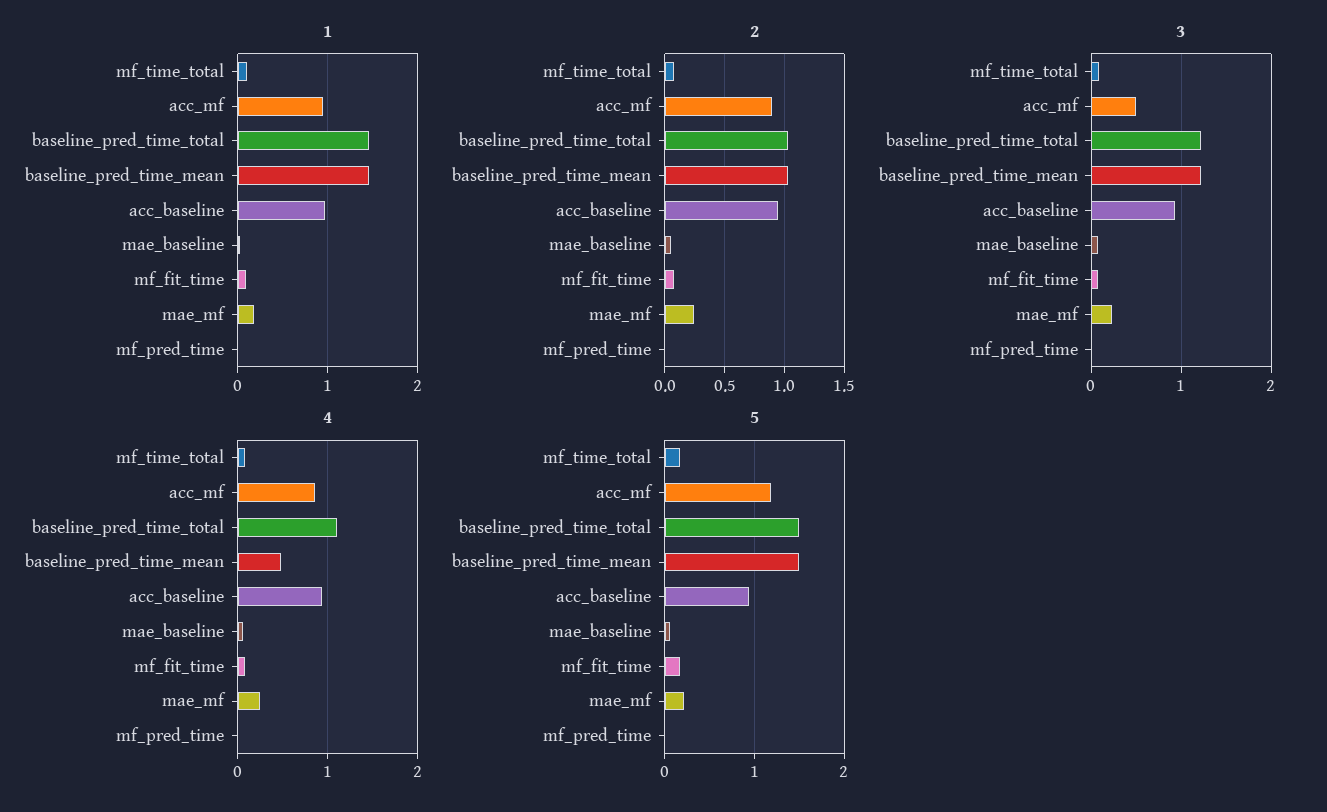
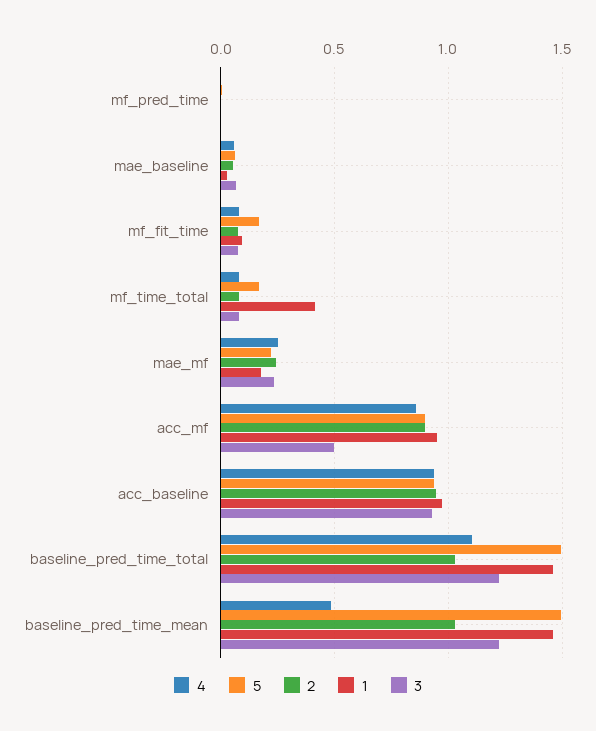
1, mf_time_total: 0.1 -> 0.4
5, acc_mf: 1.2 -> 0.9

